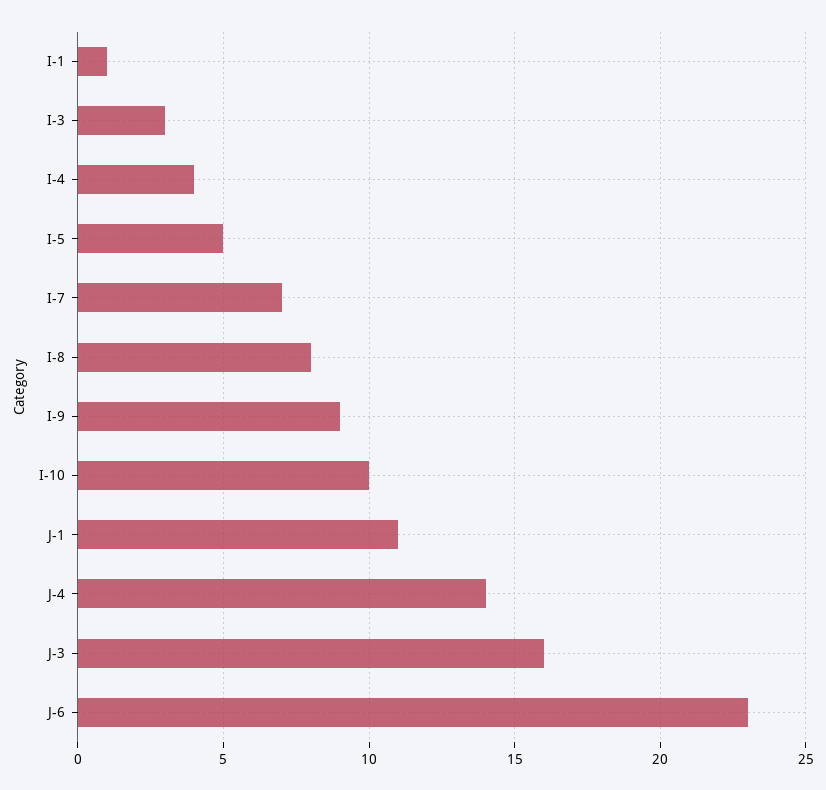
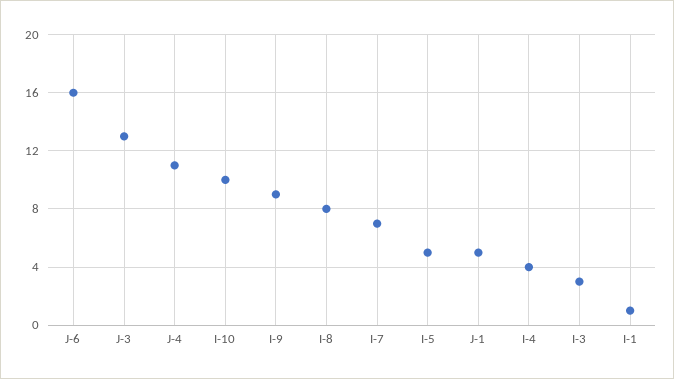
J-1: 11 -> 5
J-4: 14 -> 11
J-3: 16 -> 13
J-6: 23 -> 16

